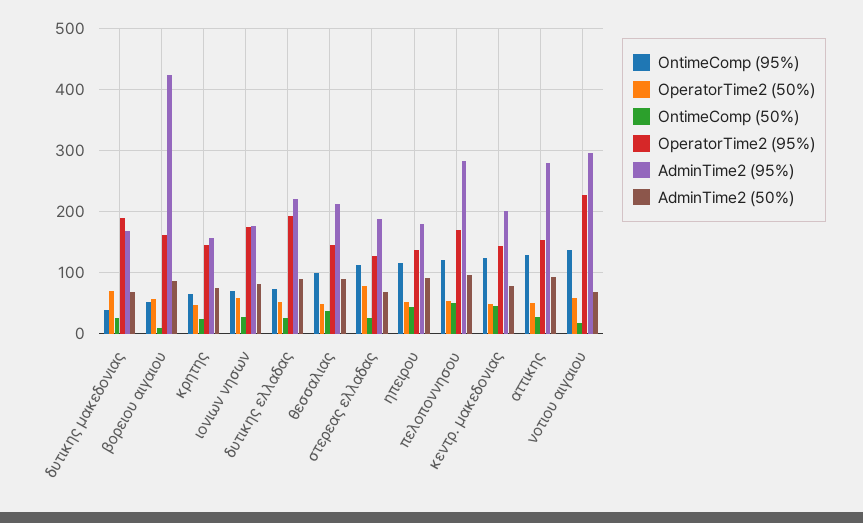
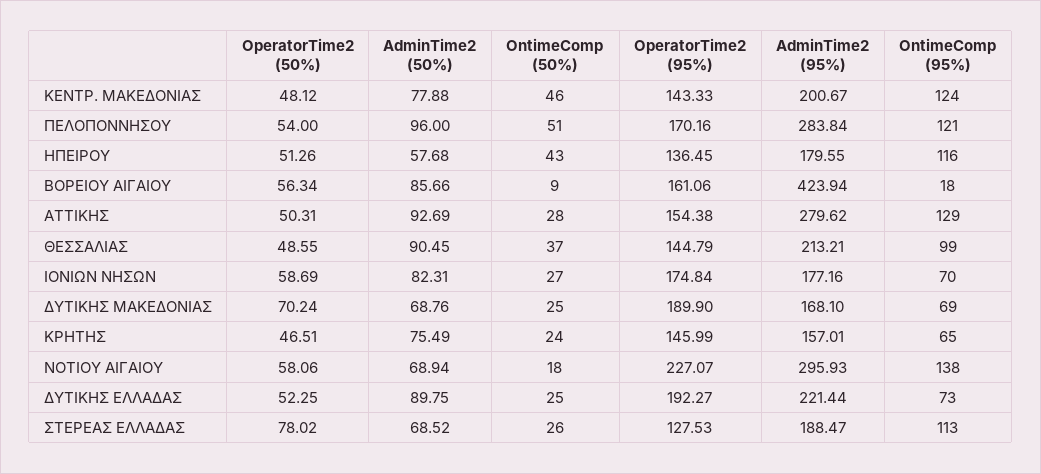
OntimeComp (95%), δυτικης μακεδονιας: 40 -> 69
OntimeComp (95%), βορειου αιγαιου: 50 -> 18
AdminTime2 (50%), ηπειρου: 90 -> 57.68

